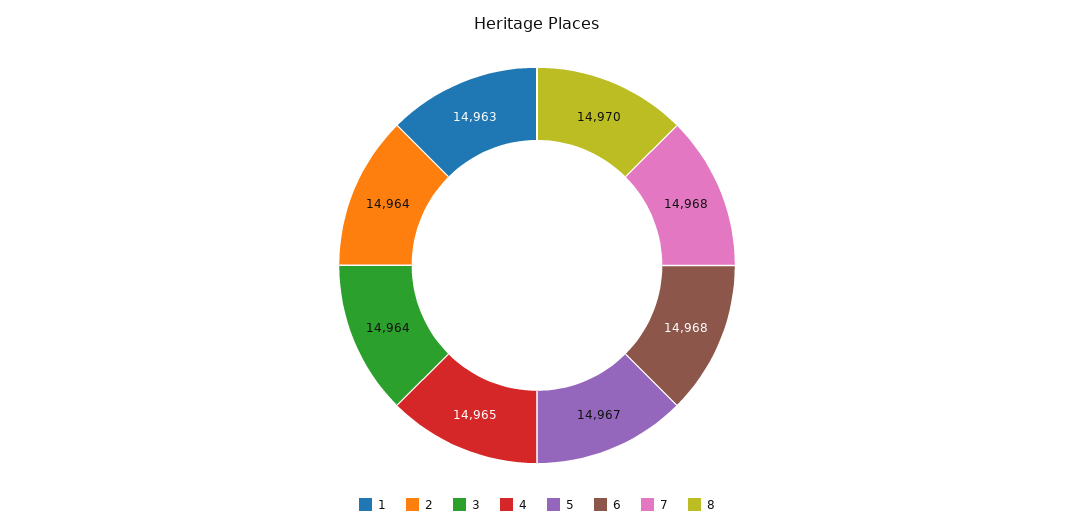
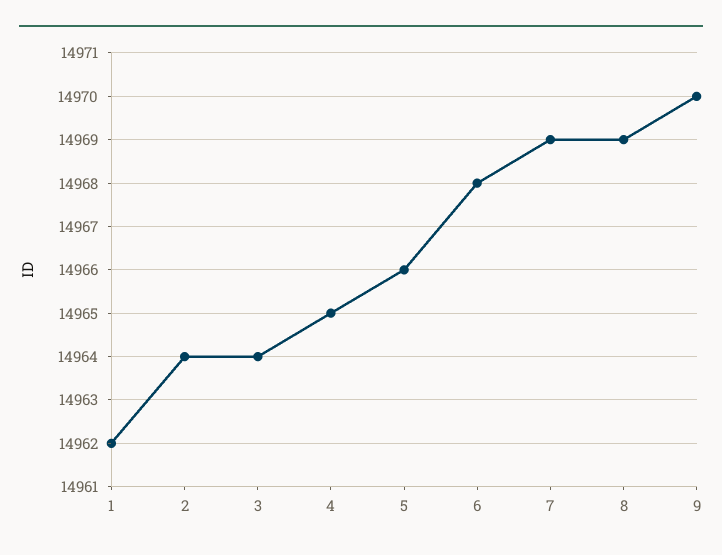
1: 14963 -> 14962
5: 14967 -> 14966
7: 14968 -> 14969
8: 14970 -> 14969
9: none -> 14970

